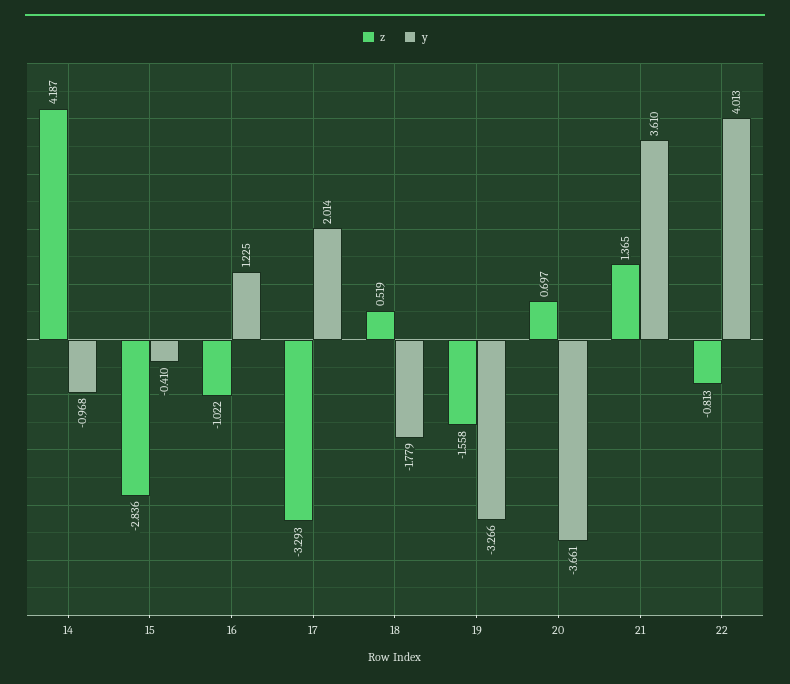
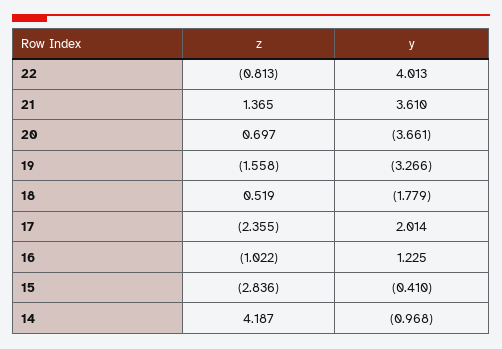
z, 17: -3.293 -> -2.355

